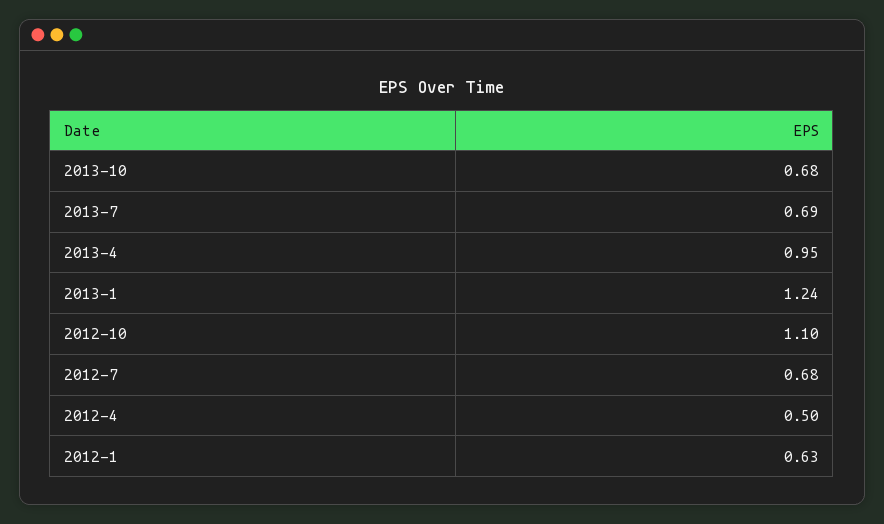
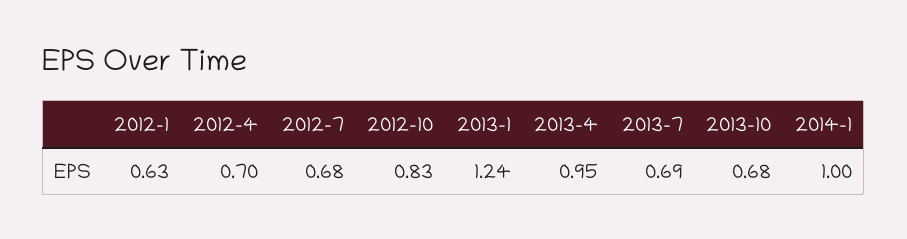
2012-10: 1.1 -> 0.83
2012-4: 0.5 -> 0.7
2014-1: none -> 1

